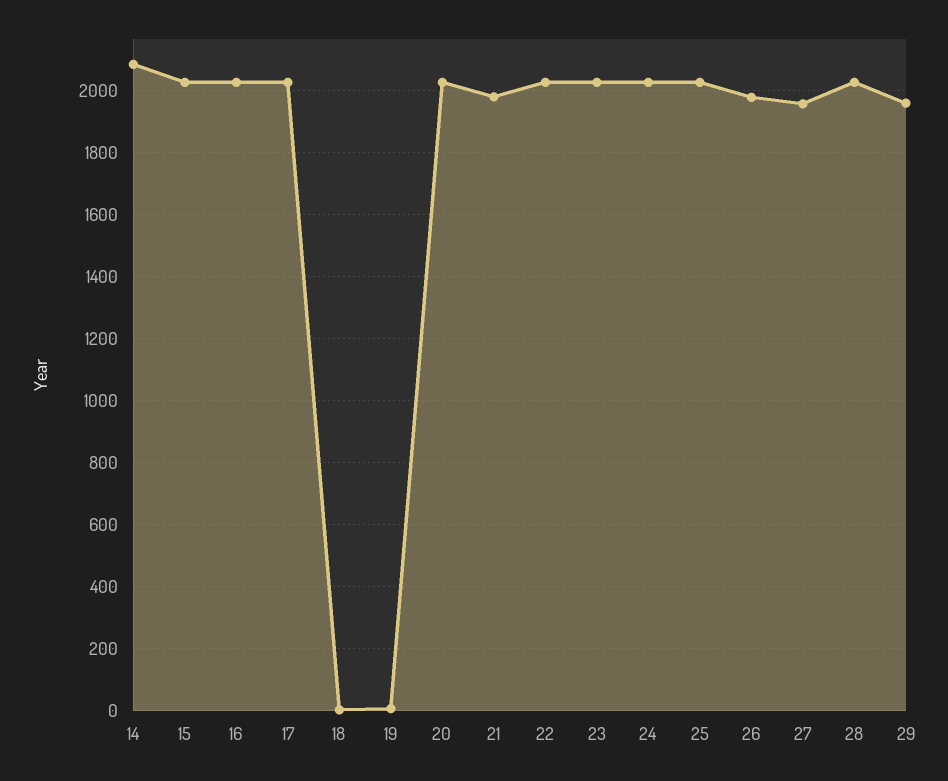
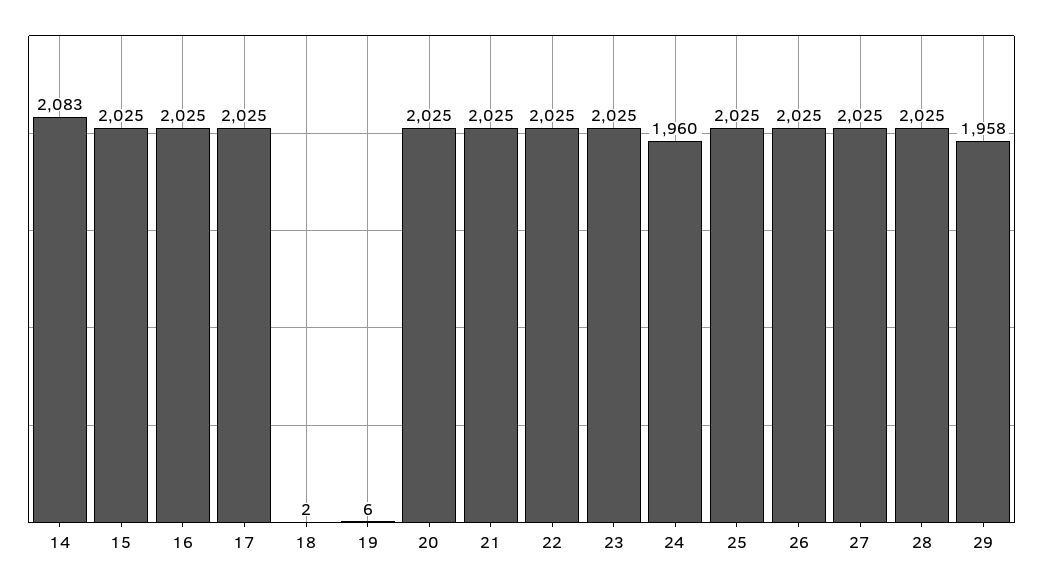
21: 1980 -> 2025
24: 2020 -> 1960
26: 1980 -> 2025
27: 1960 -> 2025

